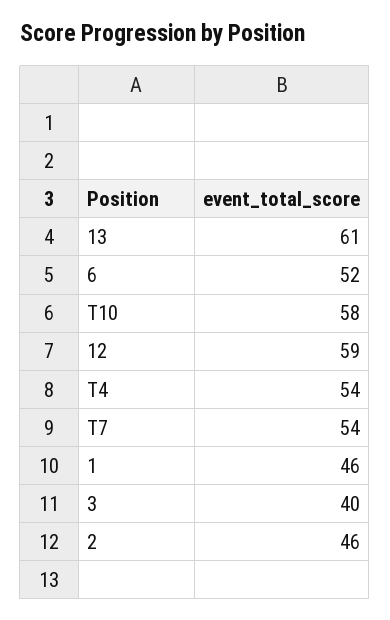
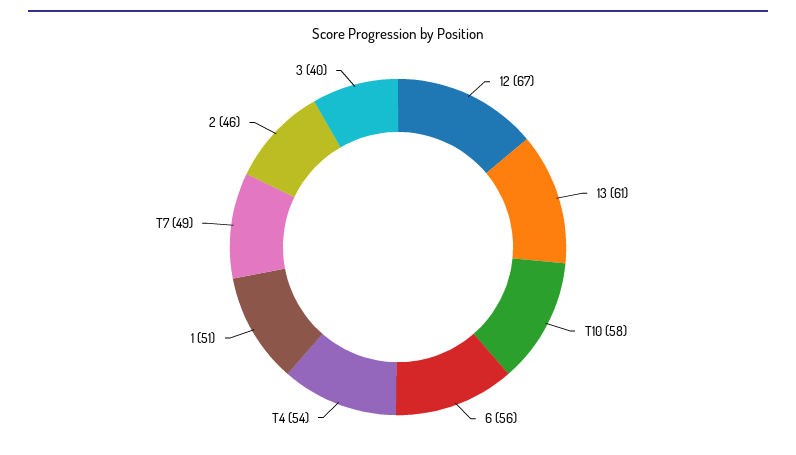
6: 52 -> 56
12: 59 -> 67
T7: 54 -> 49
1: 46 -> 51

